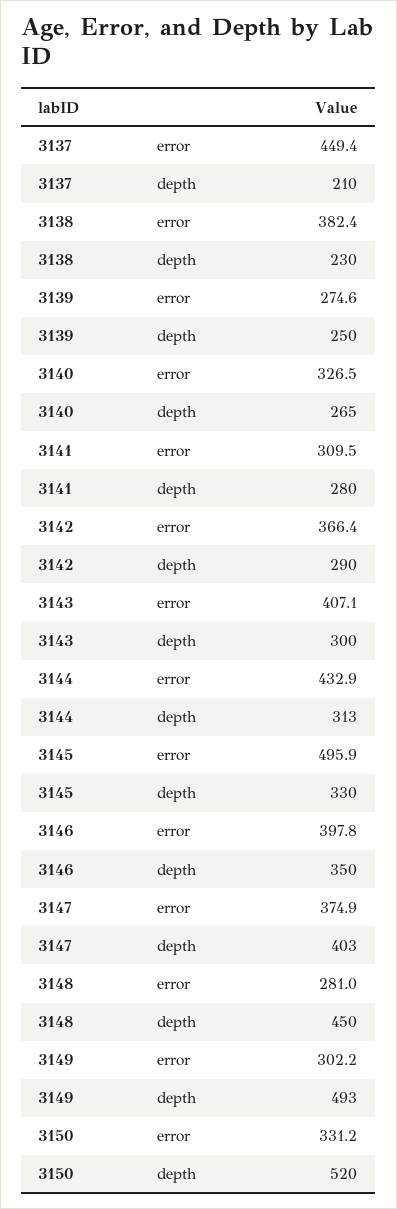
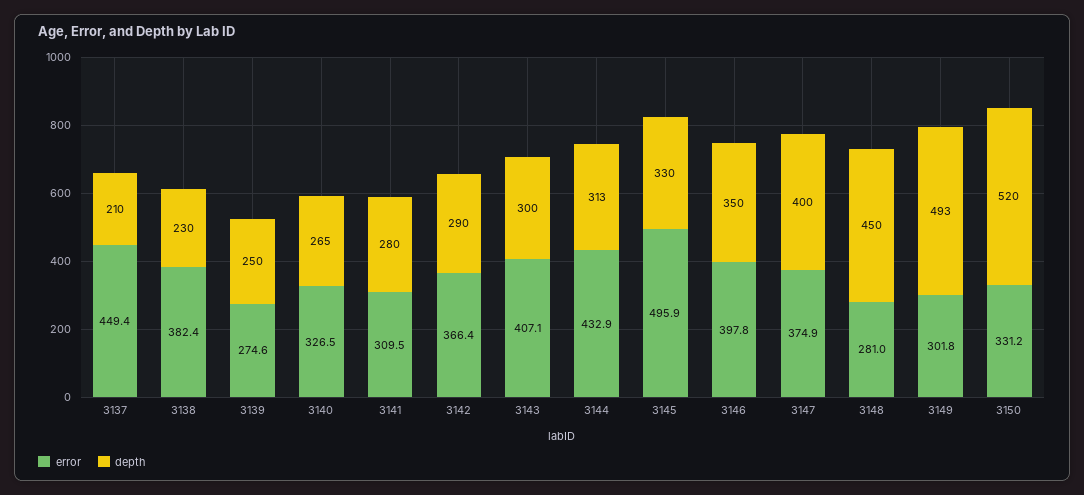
depth, 3147: 403 -> 400
error, 3149: 302.2 -> 301.8

